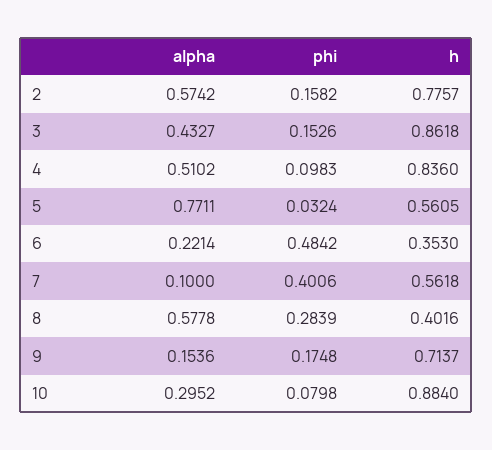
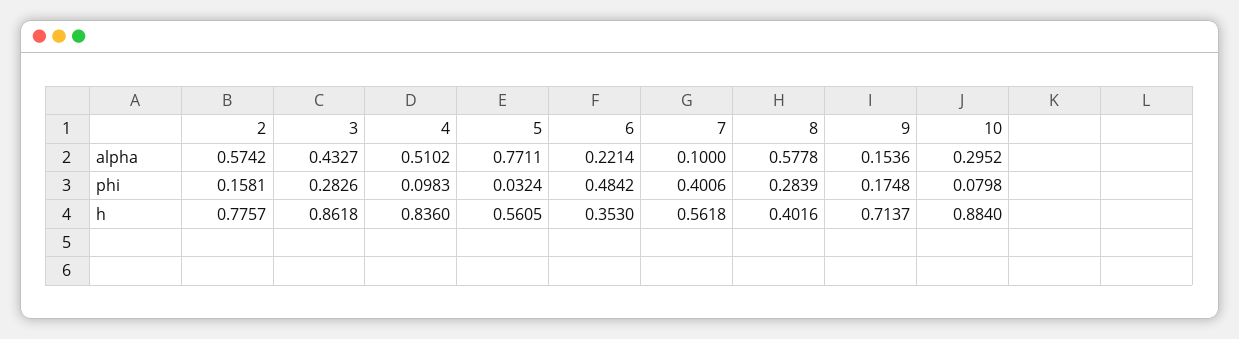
phi, 2: 0.1582 -> 0.1581
phi, 3: 0.1526 -> 0.2826

